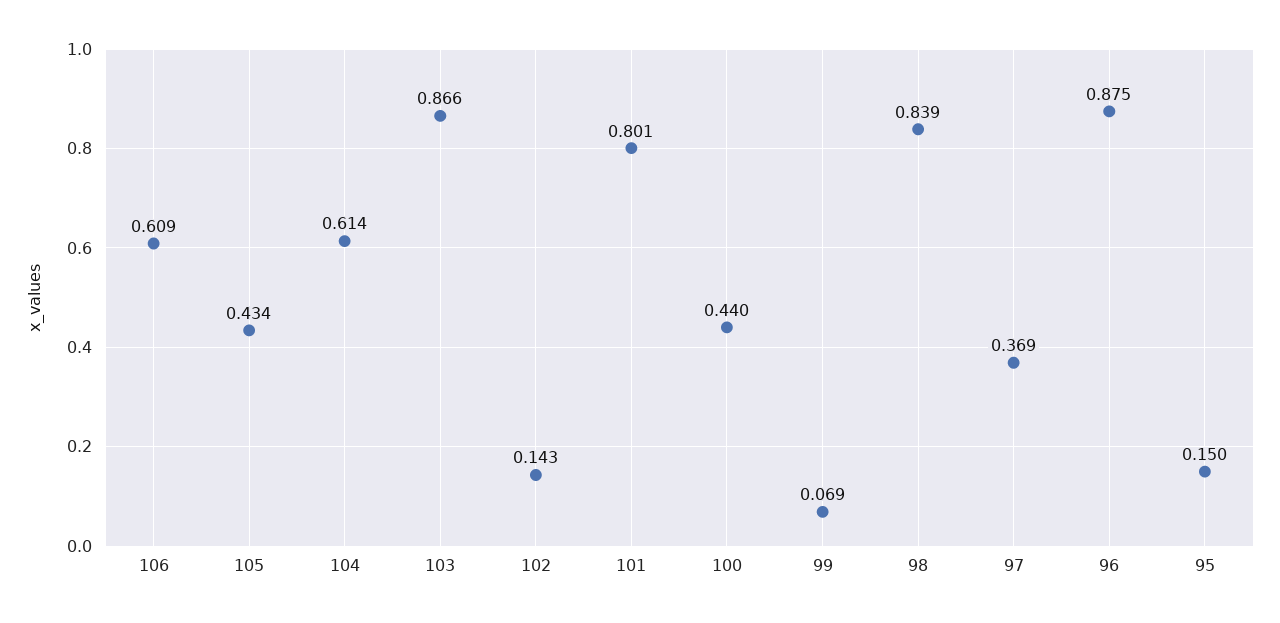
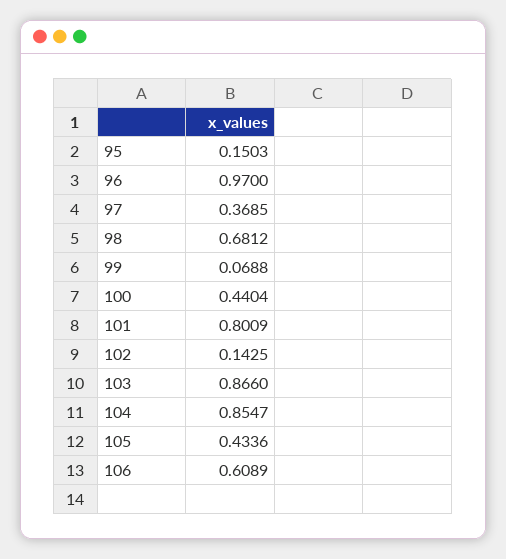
104: 0.614 -> 0.8547
98: 0.839 -> 0.6812
96: 0.875 -> 0.97

